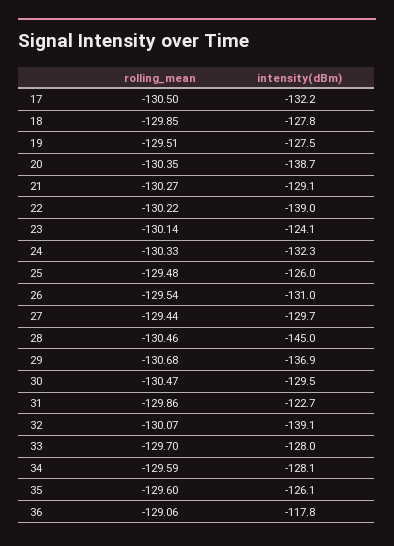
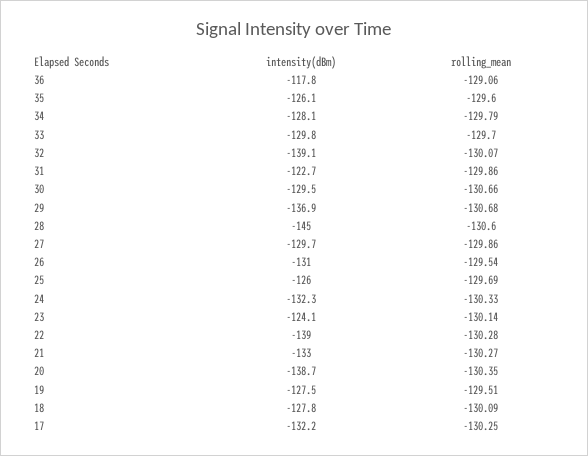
rolling_mean, 17: -130.5 -> -130.25
rolling_mean, 18: -129.85 -> -130.09
intensity(dBm), 21: -129.1 -> -133
rolling_mean, 22: -130.22 -> -130.28
rolling_mean, 25: -129.48 -> -129.69
rolling_mean, 27: -129.44 -> -129.86
rolling_mean, 28: -130.46 -> -130.6
rolling_mean, 30: -130.47 -> -130.66
intensity(dBm), 33: -128 -> -129.8
rolling_mean, 34: -129.59 -> -129.79

